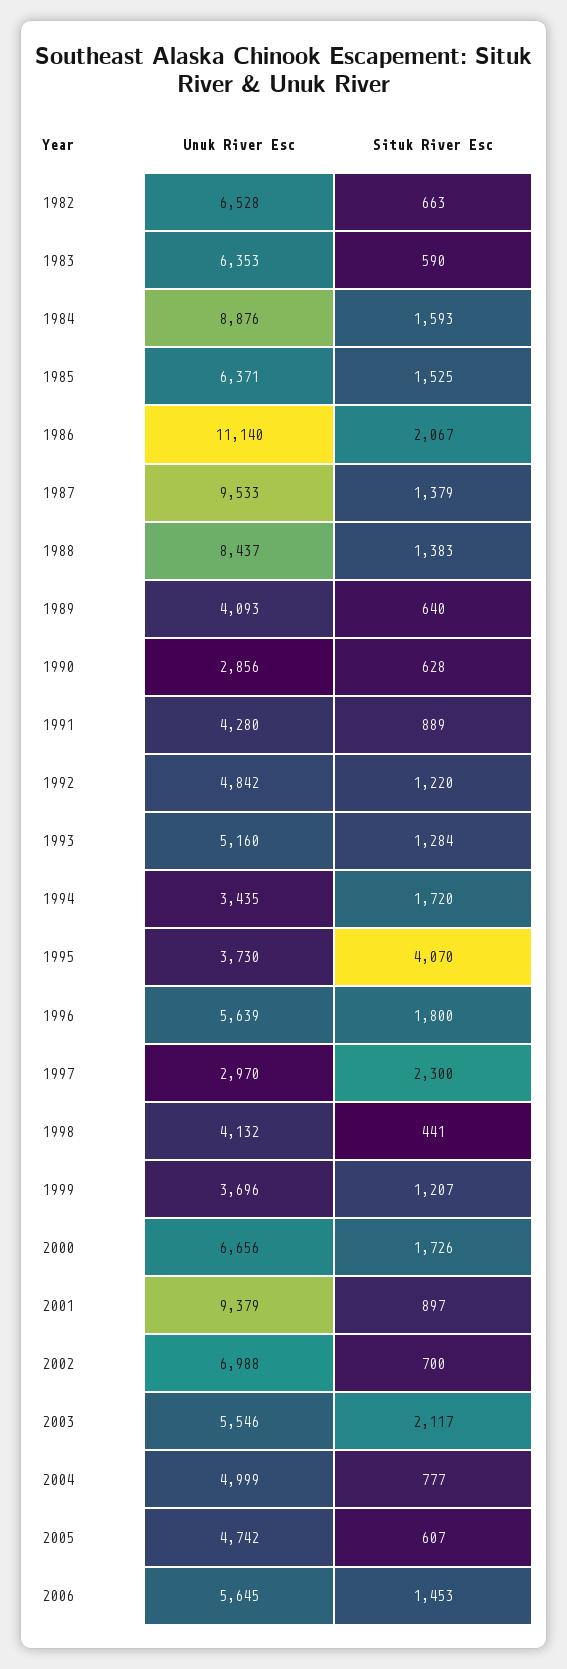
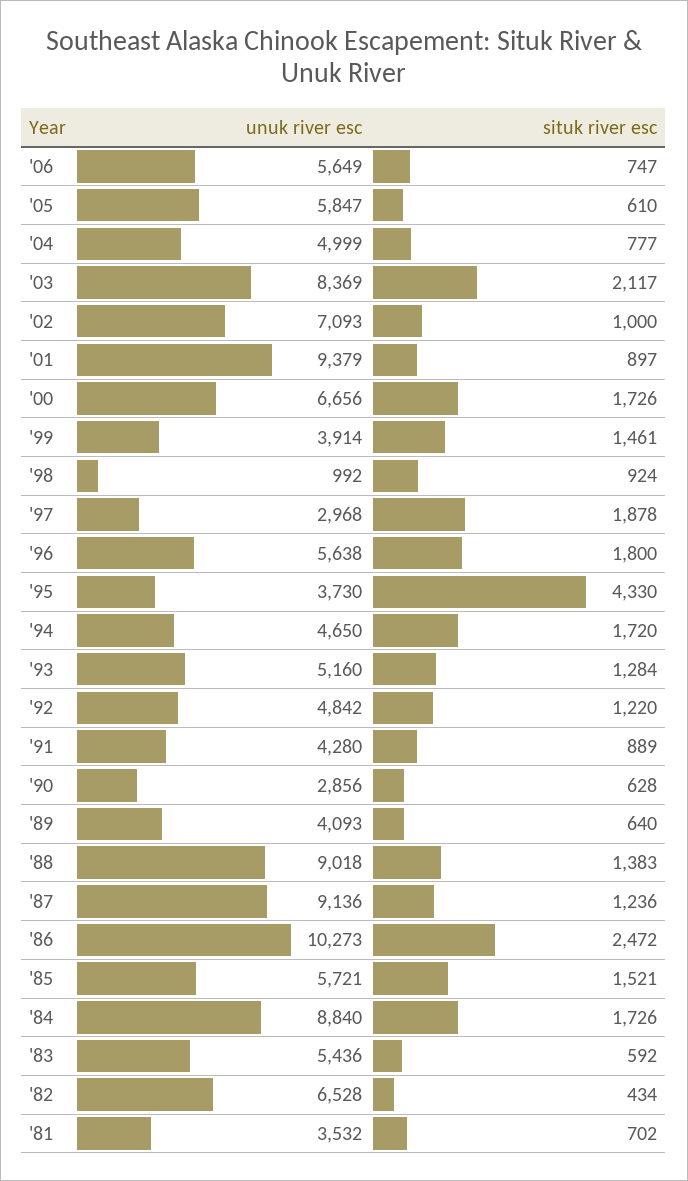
Situk River Esc, 1982: 663 -> 434
Unuk River Esc, 1983: 6353 -> 5436
Situk River Esc, 1983: 590 -> 592
Unuk River Esc, 1984: 8876 -> 8840
Situk River Esc, 1984: 1593 -> 1726
Unuk River Esc, 1985: 6371 -> 5721
Situk River Esc, 1985: 1525 -> 1521
Unuk River Esc, 1986: 11140 -> 10273
Situk River Esc, 1986: 2067 -> 2472
Unuk River Esc, 1987: 9533 -> 9136
Situk River Esc, 1987: 1379 -> 1236
Unuk River Esc, 1988: 8437 -> 9018
Unuk River Esc, 1994: 3435 -> 4650
Situk River Esc, 1995: 4070 -> 4330
Unuk River Esc, 1996: 5639 -> 5638
Unuk River Esc, 1997: 2970 -> 2968
Situk River Esc, 1997: 2300 -> 1878
Unuk River Esc, 1998: 4132 -> 992
Situk River Esc, 1998: 441 -> 924
Unuk River Esc, 1999: 3696 -> 3914
Situk River Esc, 1999: 1207 -> 1461
Unuk River Esc, 2002: 6988 -> 7093
Situk River Esc, 2002: 700 -> 1000
Unuk River Esc, 2003: 5546 -> 8369
Unuk River Esc, 2005: 4742 -> 5847
Situk River Esc, 2005: 607 -> 610
Unuk River Esc, 2006: 5645 -> 5649
Situk River Esc, 2006: 1453 -> 747
Unuk River Esc, '81: none -> 3532
Situk River Esc, '81: none -> 702

